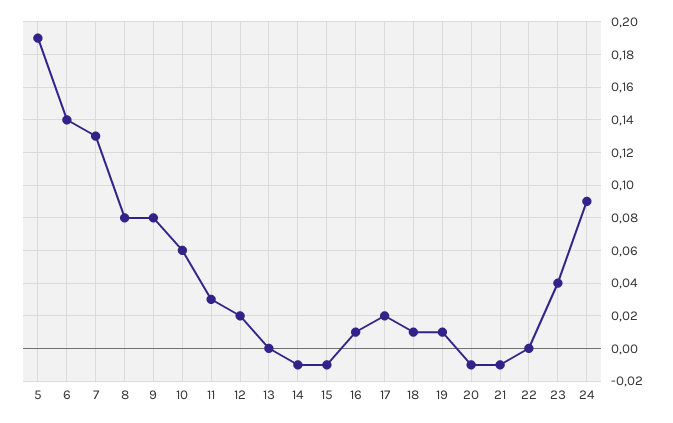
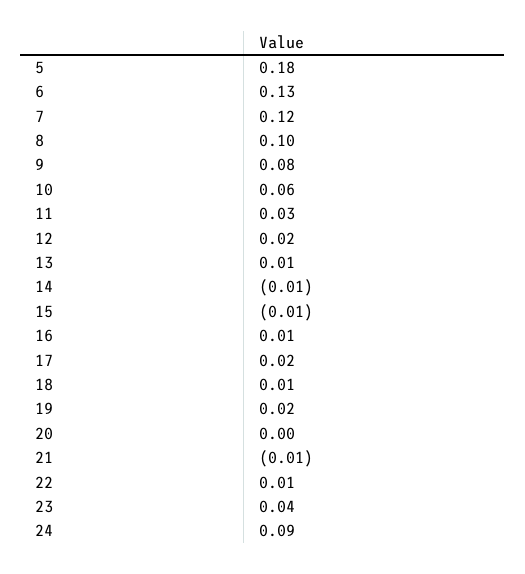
5: 0.19 -> 0.18
6: 0.14 -> 0.13
7: 0.13 -> 0.12
8: 0.08 -> 0.1
13: 0 -> 0.01
19: 0.01 -> 0.02
20: -0.01 -> 0
22: 0 -> 0.01

